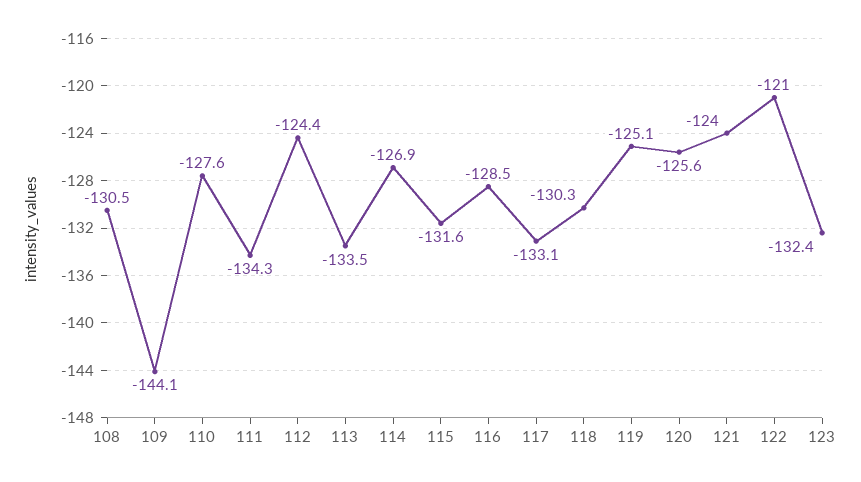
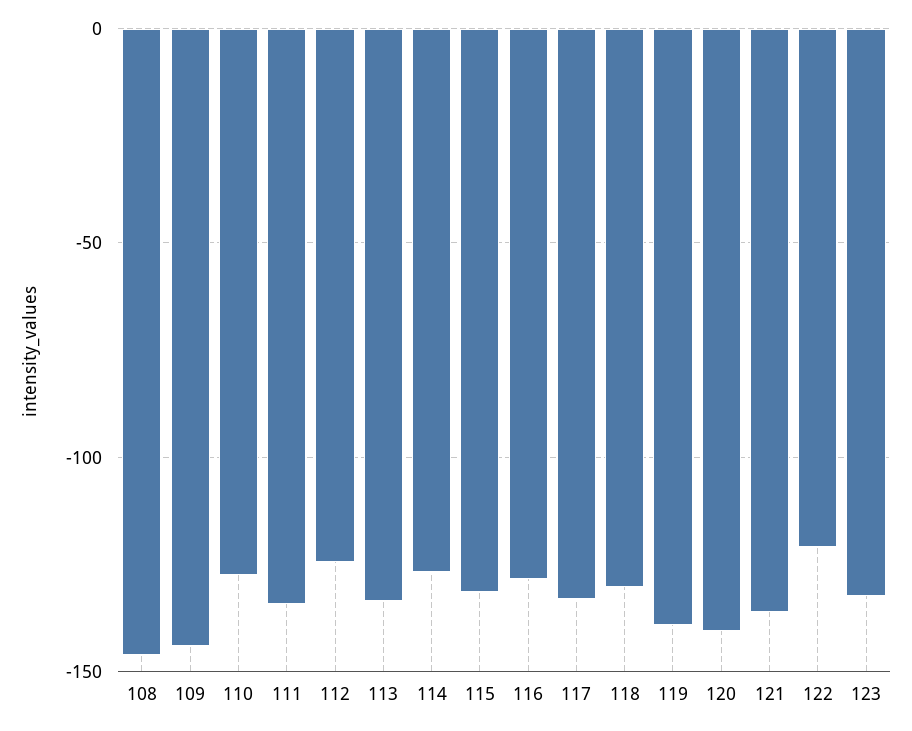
108: -130.5 -> -145
119: -125.1 -> -140
120: -125.6 -> -140
121: -124 -> -135

